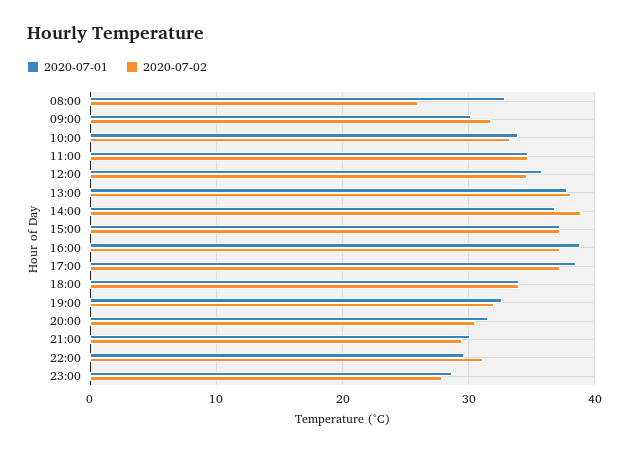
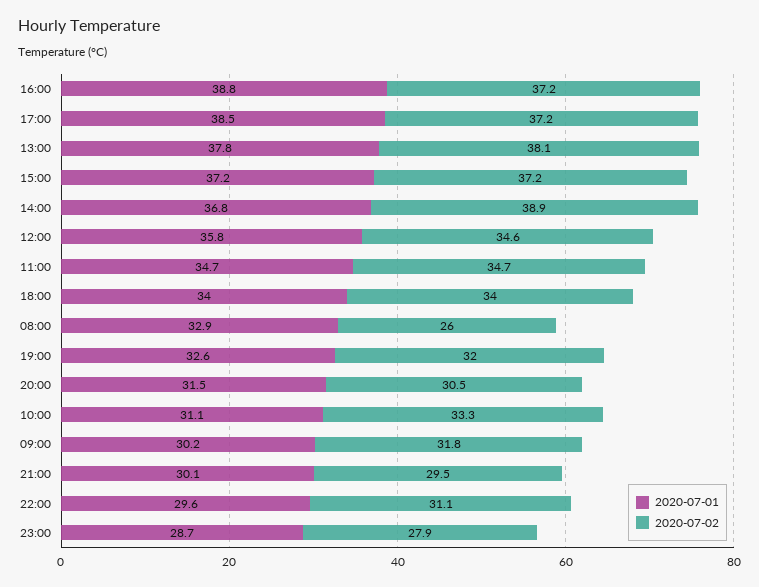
2020-07-01, 10:00: 34 -> 31.1

